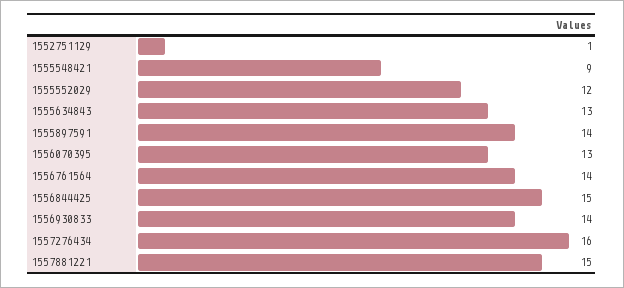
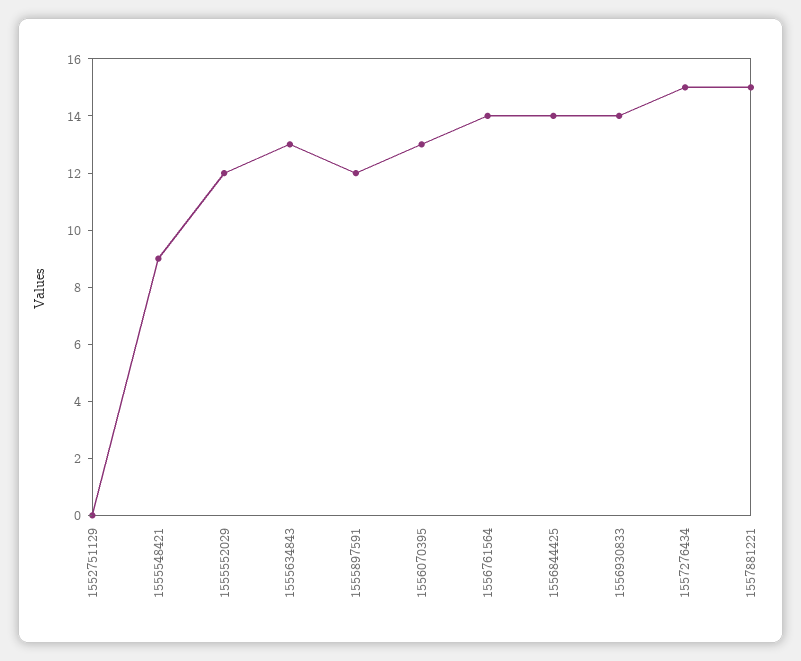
1552751129: 1 -> 0
1555897591: 14 -> 12
1556844425: 15 -> 14
1557276434: 16 -> 15

